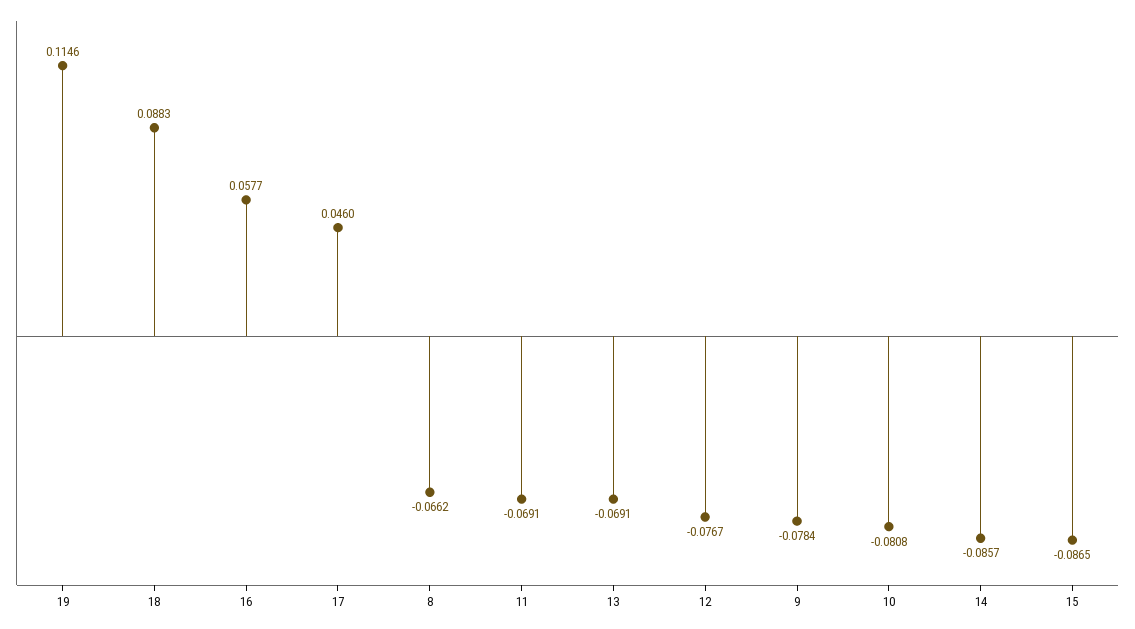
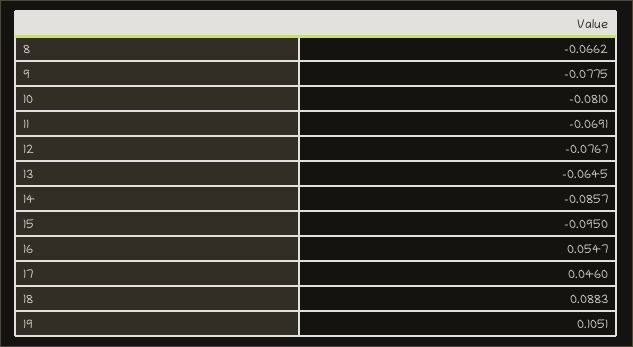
19: 0.1146 -> 0.1051
16: 0.0577 -> 0.0547
13: -0.0691 -> -0.0645
9: -0.0784 -> -0.0775
10: -0.0808 -> -0.081
15: -0.0865 -> -0.095

